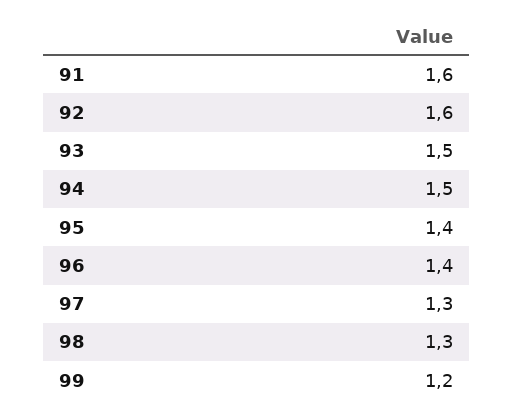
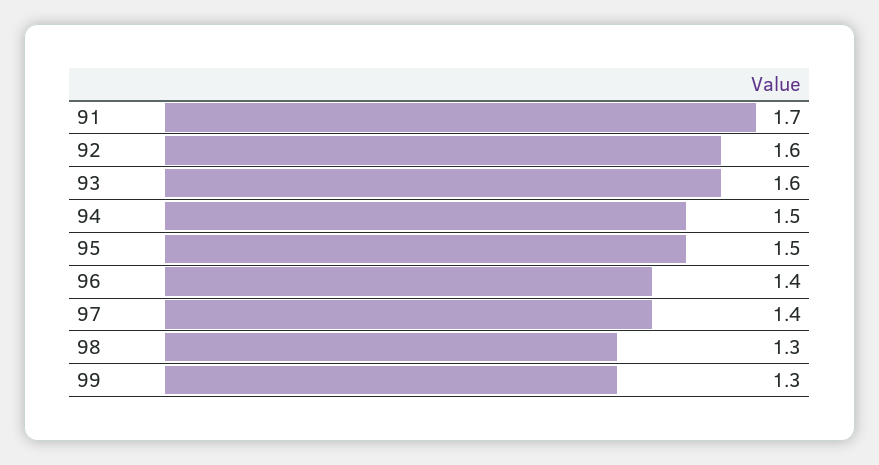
91: 1.6 -> 1.7
93: 1.5 -> 1.6
95: 1.4 -> 1.5
97: 1.3 -> 1.4
99: 1.2 -> 1.3

